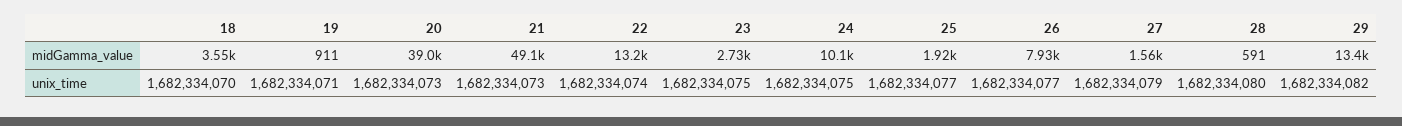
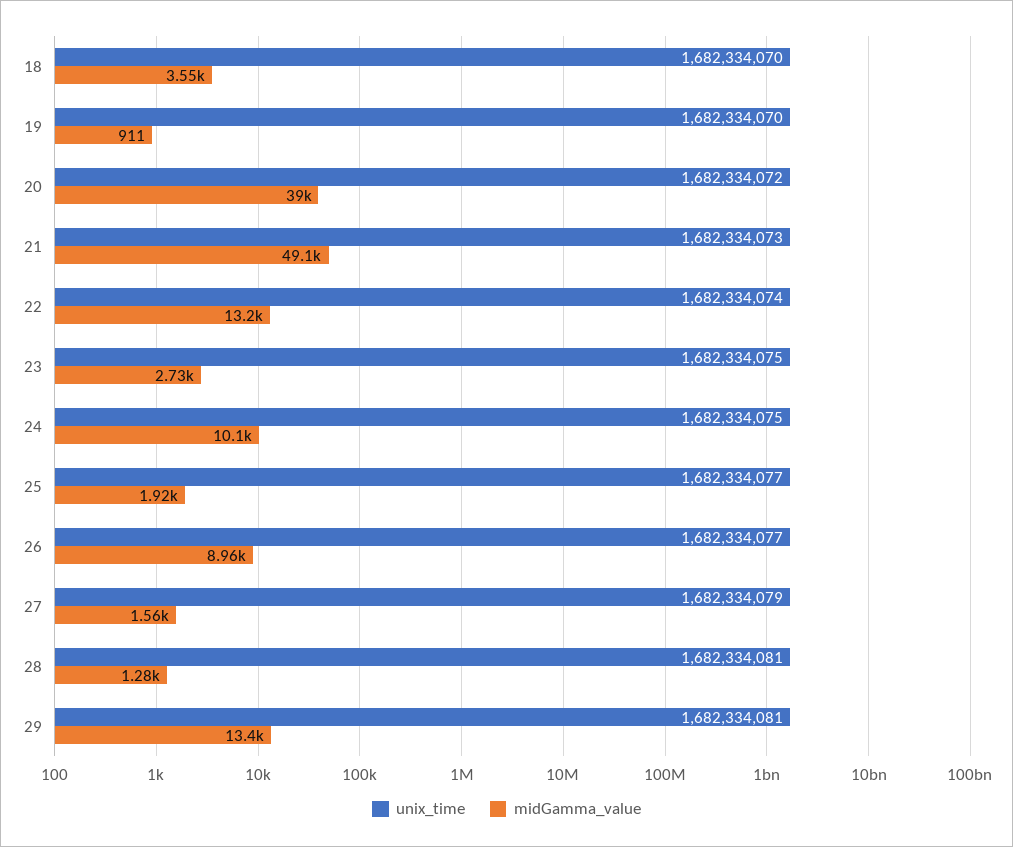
midGamma_value, 26: 7930 -> 8960
midGamma_value, 28: 591 -> 1280
unix_time, 19: 1682334071 -> 1682334070
unix_time, 20: 1682334073 -> 1682334072
unix_time, 28: 1682334080 -> 1682334081
unix_time, 29: 1682334082 -> 1682334081

